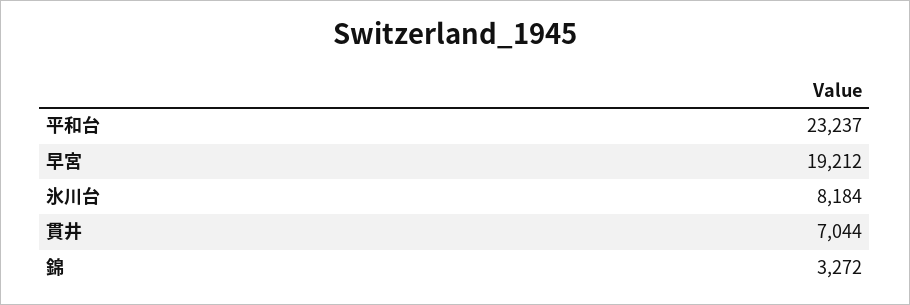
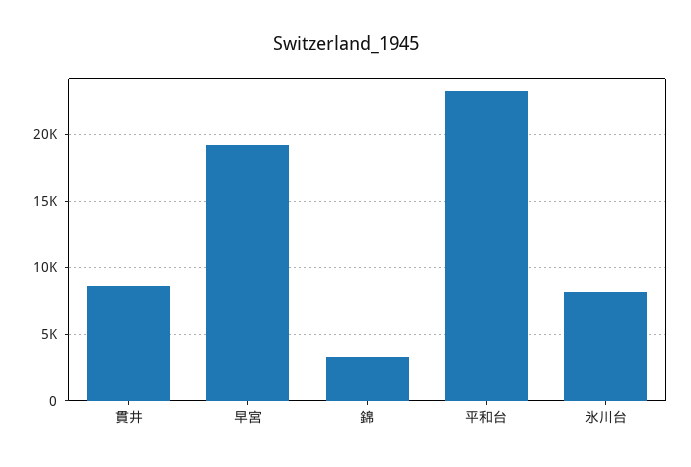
貫井: 7044 -> 8500

